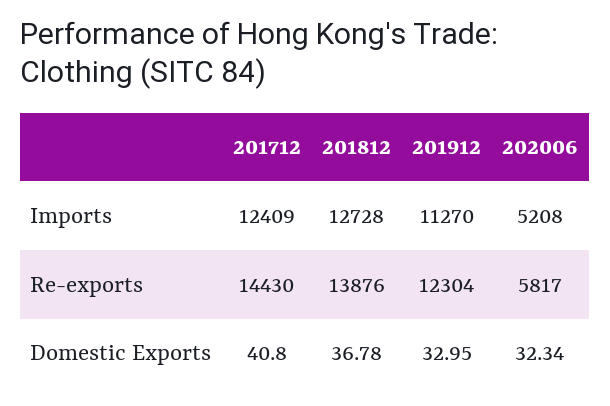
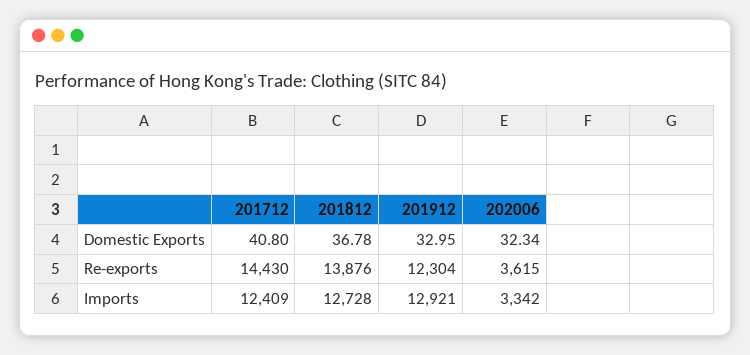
201912, Imports: 11270 -> 12921
202006, Imports: 5208 -> 3342
202006, Re-exports: 5817 -> 3615

